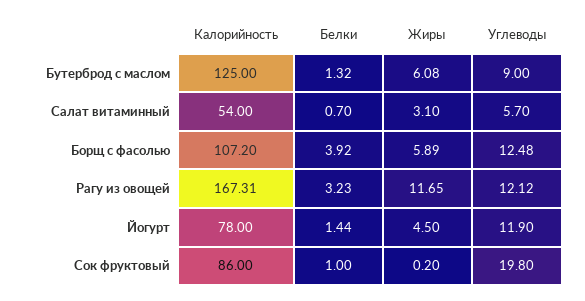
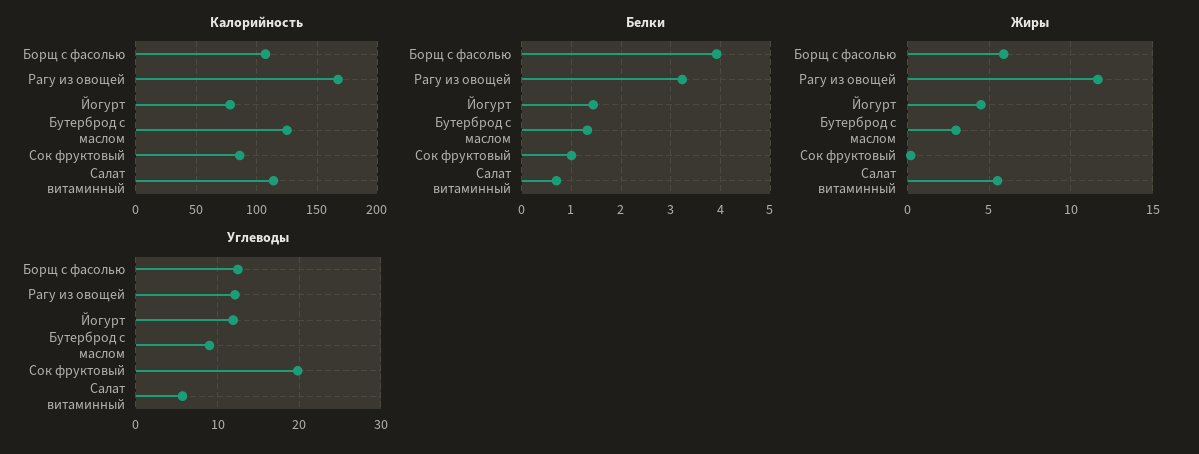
Жиры, Бутерброд с маслом: 6.08 -> 3
Калорийность, Салат витаминный: 54 -> 115
Жиры, Салат витаминный: 3.1 -> 5.5

